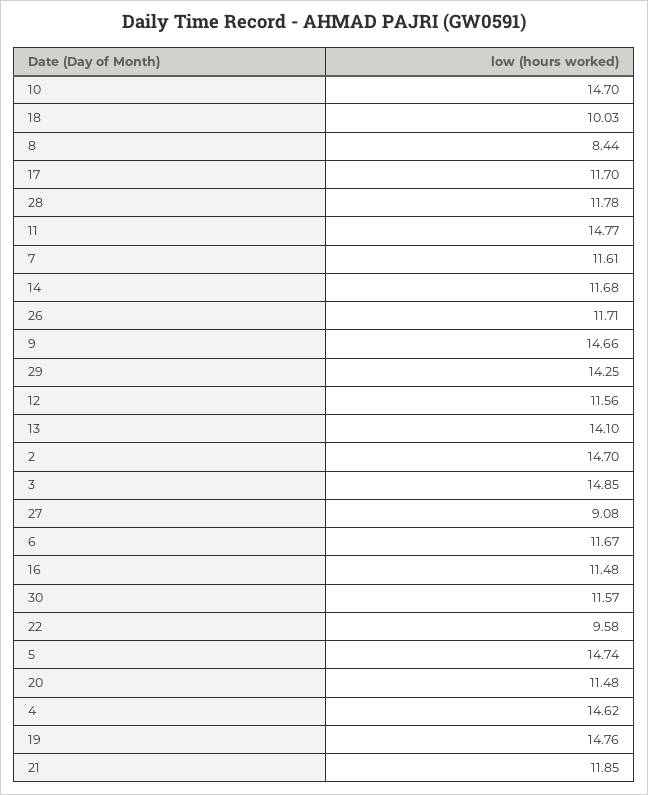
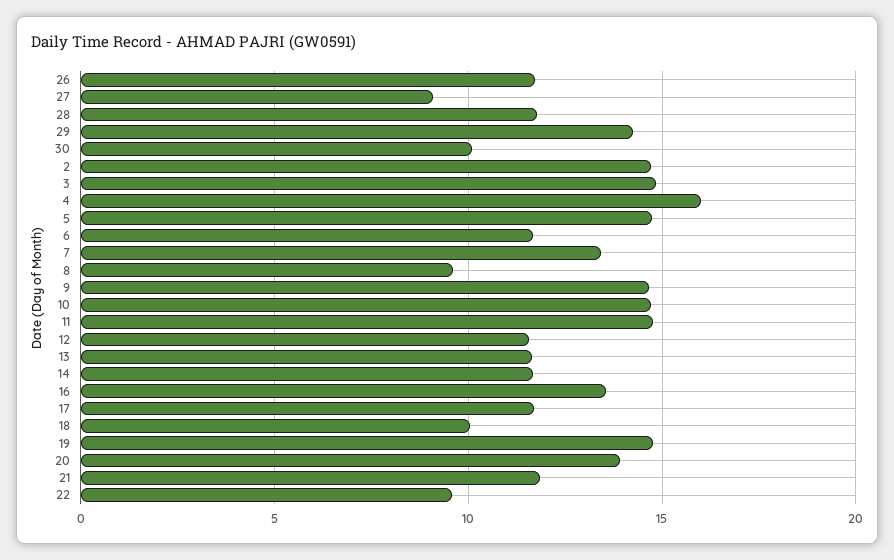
8: 8.44 -> 9.5
7: 11.61 -> 13.5
13: 14.1 -> 11.5
16: 11.48 -> 13.5
30: 11.57 -> 10
20: 11.48 -> 14
4: 14.62 -> 16

